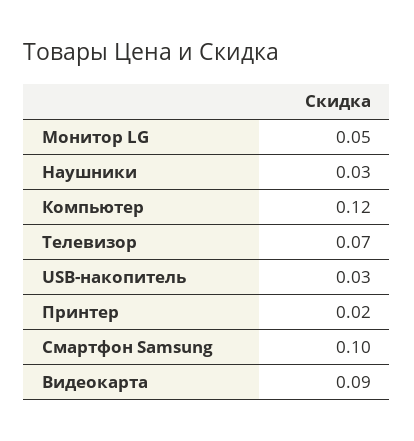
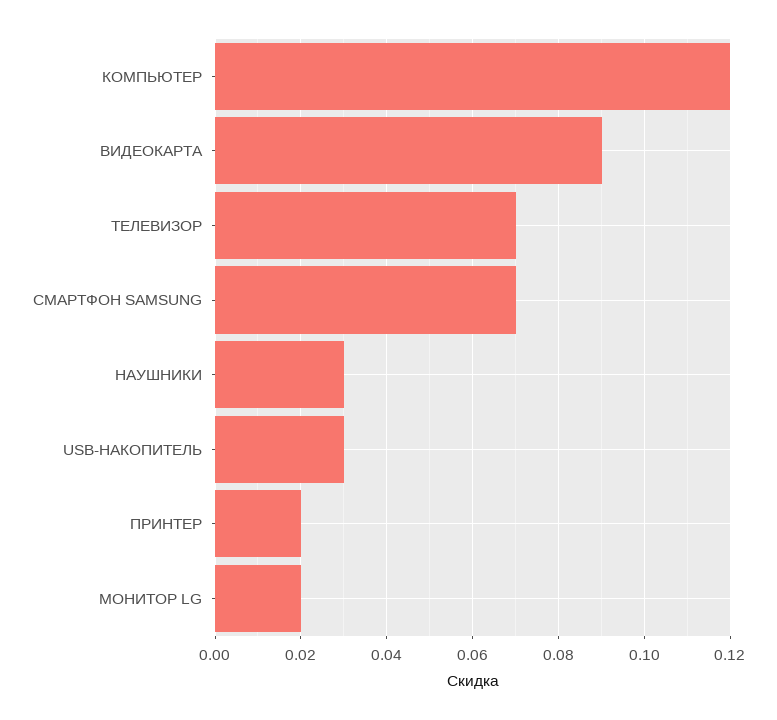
Монитор LG: 0.05 -> 0.02
Смартфон Samsung: 0.1 -> 0.07

